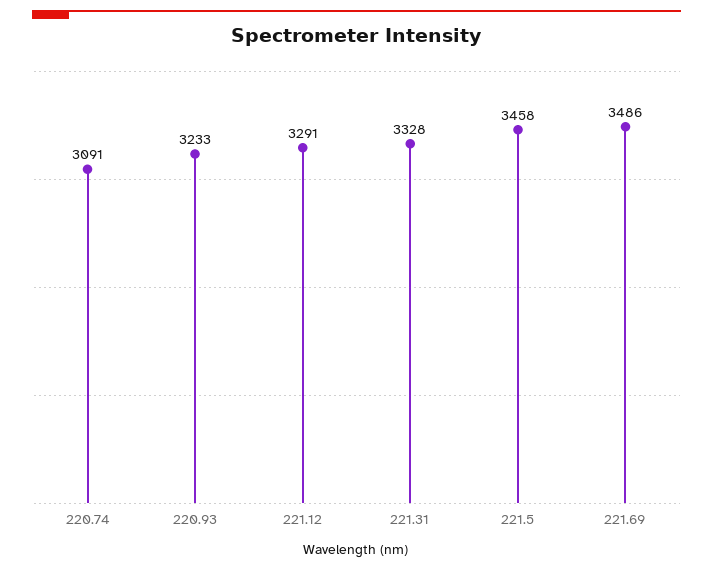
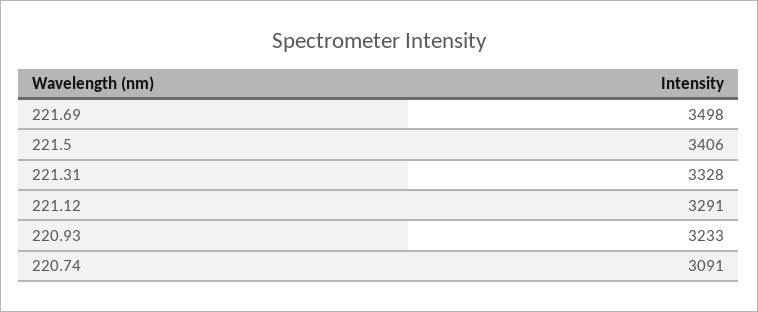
221.5: 3458 -> 3406
221.69: 3486 -> 3498

